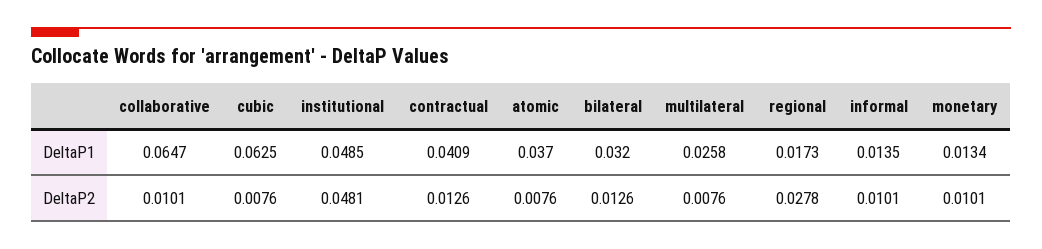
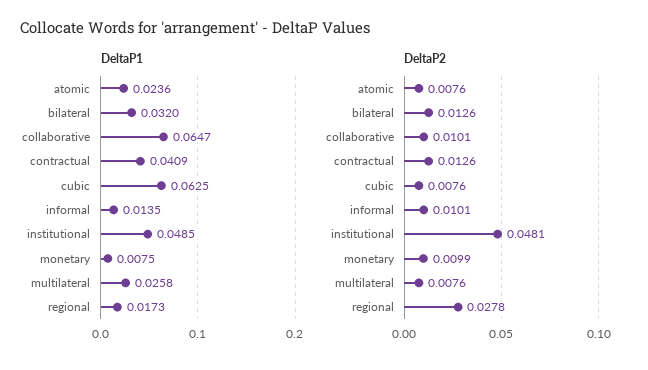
DeltaP1, atomic: 0.037 -> 0.0236
DeltaP1, monetary: 0.0134 -> 0.0075
DeltaP2, monetary: 0.0101 -> 0.0099

